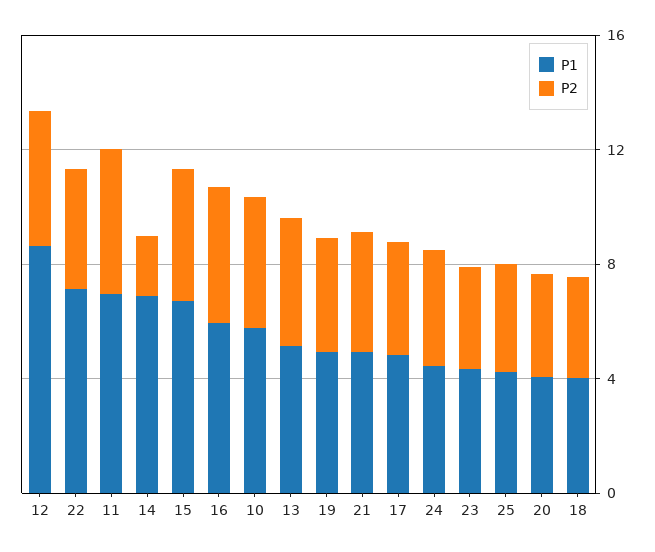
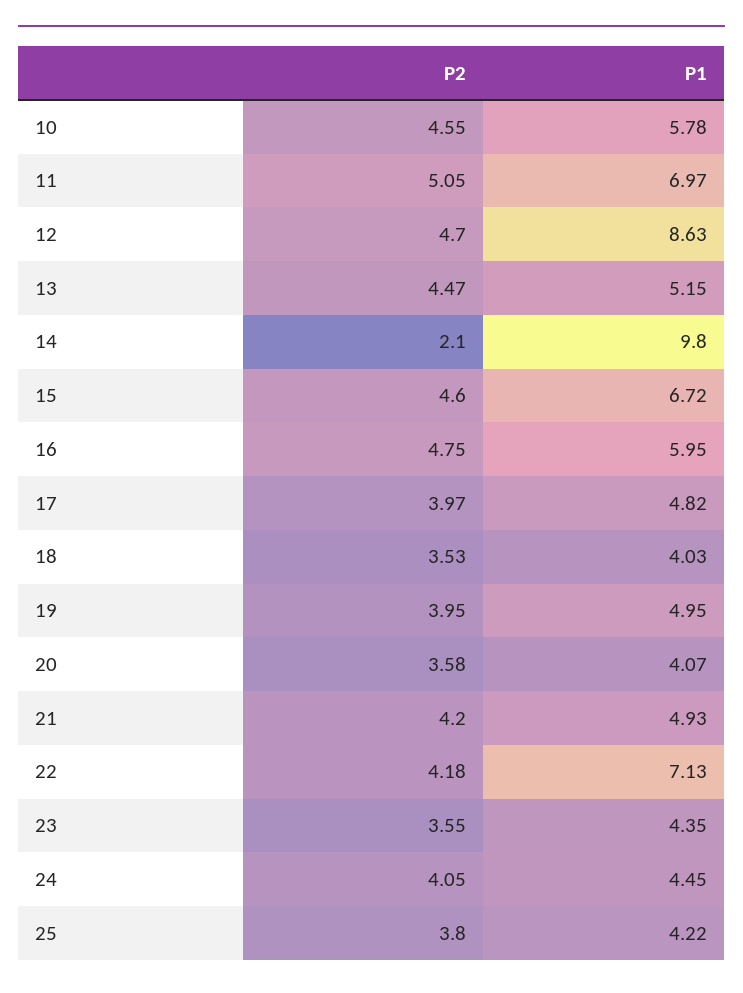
P1, 14: 7 -> 9.8

